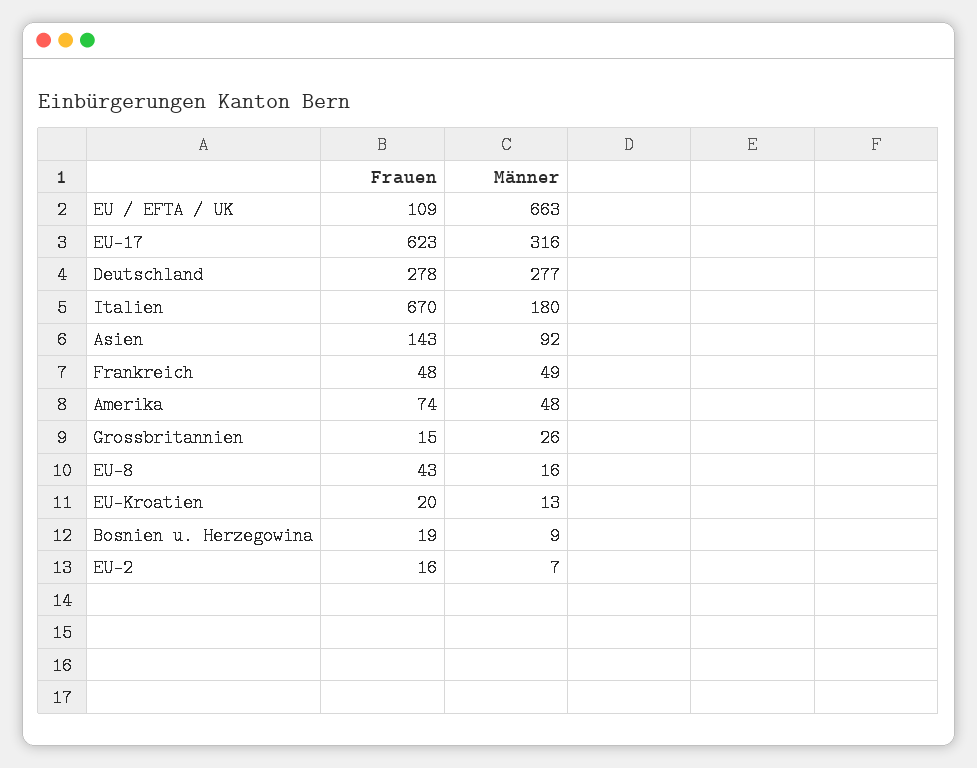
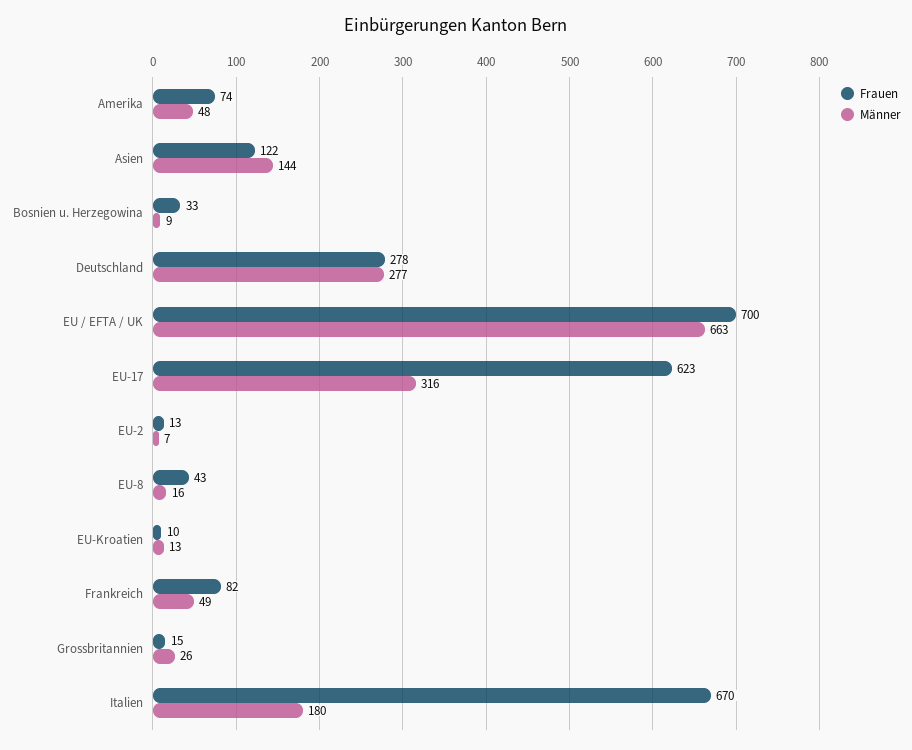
Frauen, EU / EFTA / UK: 109 -> 700
Frauen, Asien: 143 -> 122
Männer, Asien: 92 -> 144
Frauen, Frankreich: 48 -> 82
Frauen, EU-Kroatien: 20 -> 10
Frauen, Bosnien u. Herzegowina: 19 -> 33
Frauen, EU-2: 16 -> 13

